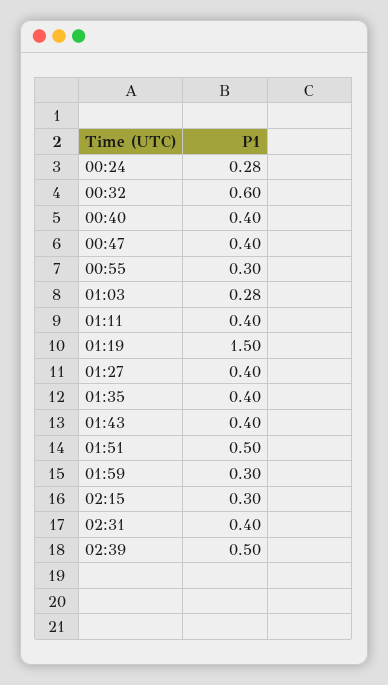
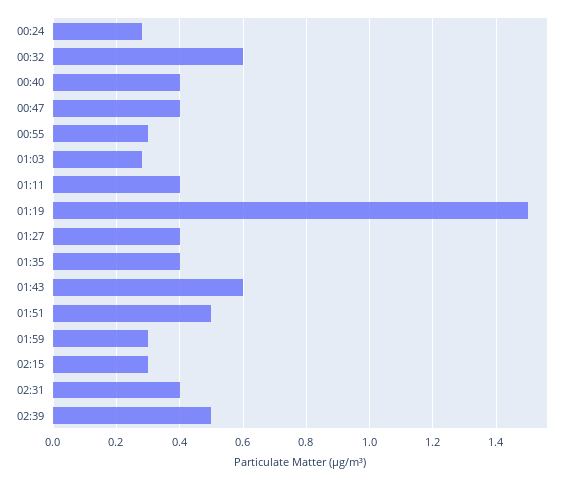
01:43: 0.4 -> 0.6

